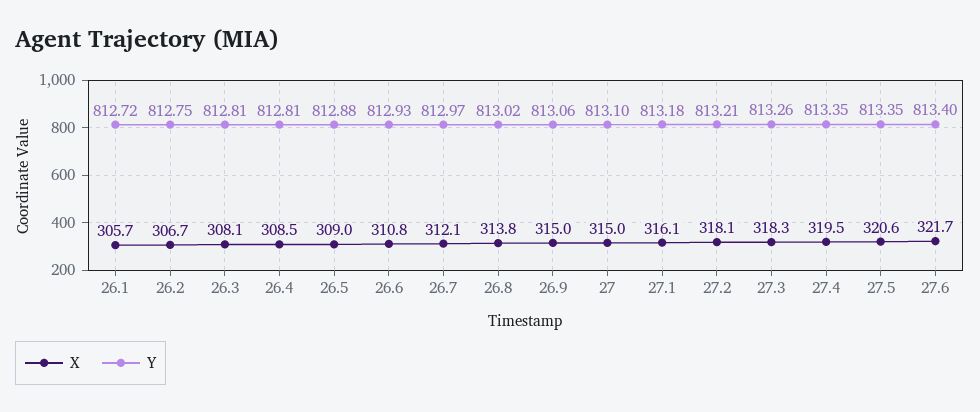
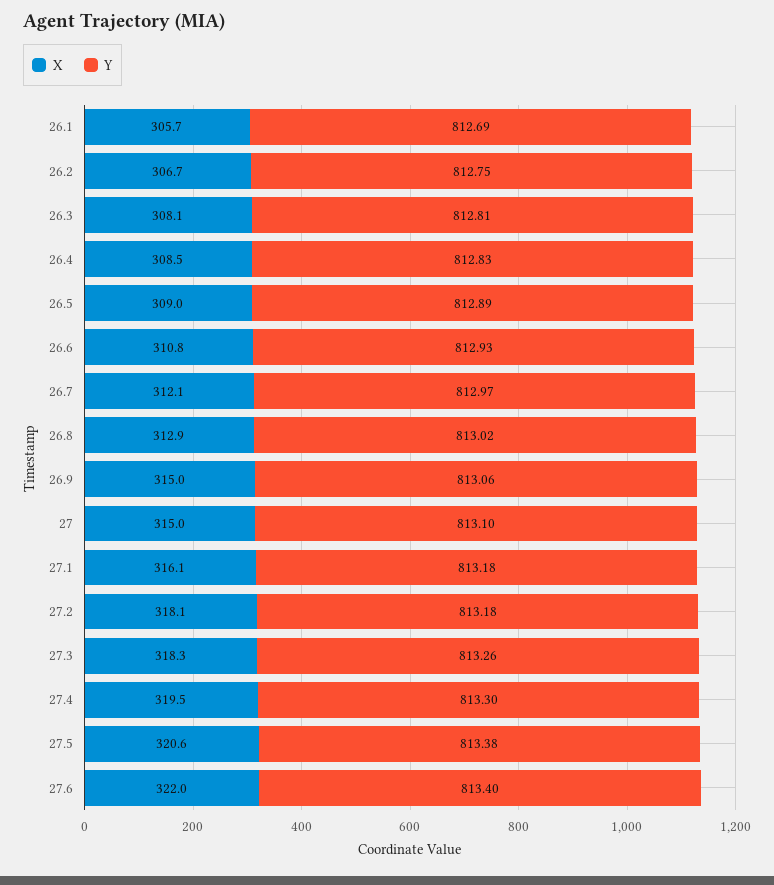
Y, 26.1: 812.72 -> 812.69
Y, 26.4: 812.81 -> 812.83
Y, 26.5: 812.88 -> 812.89
X, 26.8: 313.8 -> 312.9
Y, 27.2: 813.21 -> 813.18
Y, 27.4: 813.35 -> 813.3
Y, 27.5: 813.35 -> 813.38
X, 27.6: 321.7 -> 322

